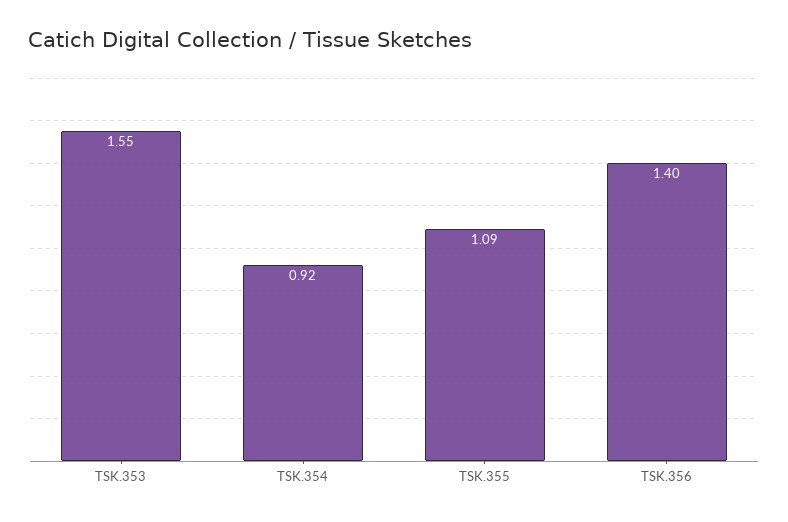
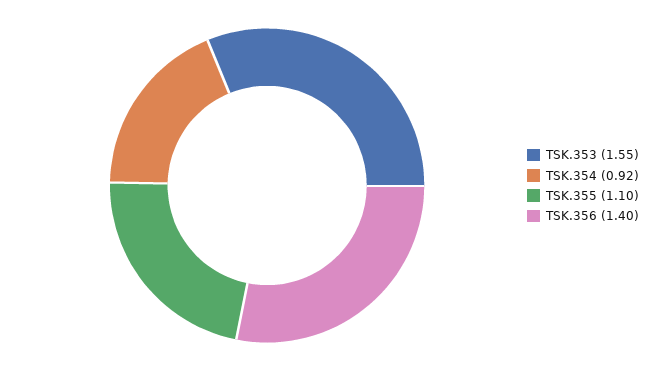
TSK.355: 1.09 -> 1.1

